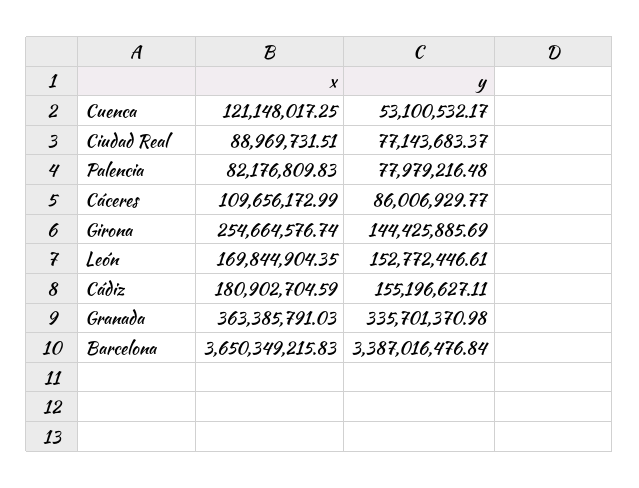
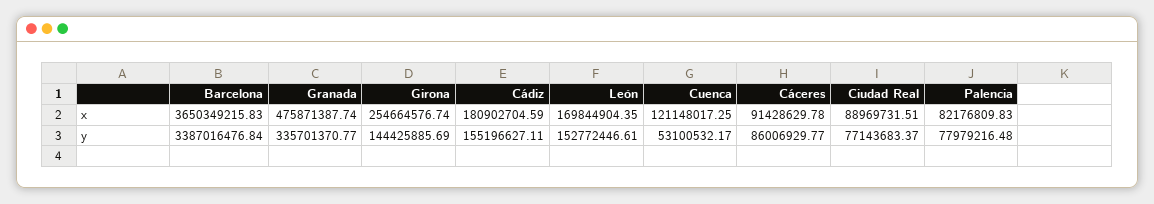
x, Cáceres: 109656172.99 -> 91428629.78
x, Granada: 363385791.03 -> 475871387.74
y, Granada: 335701370.98 -> 335701370.77

